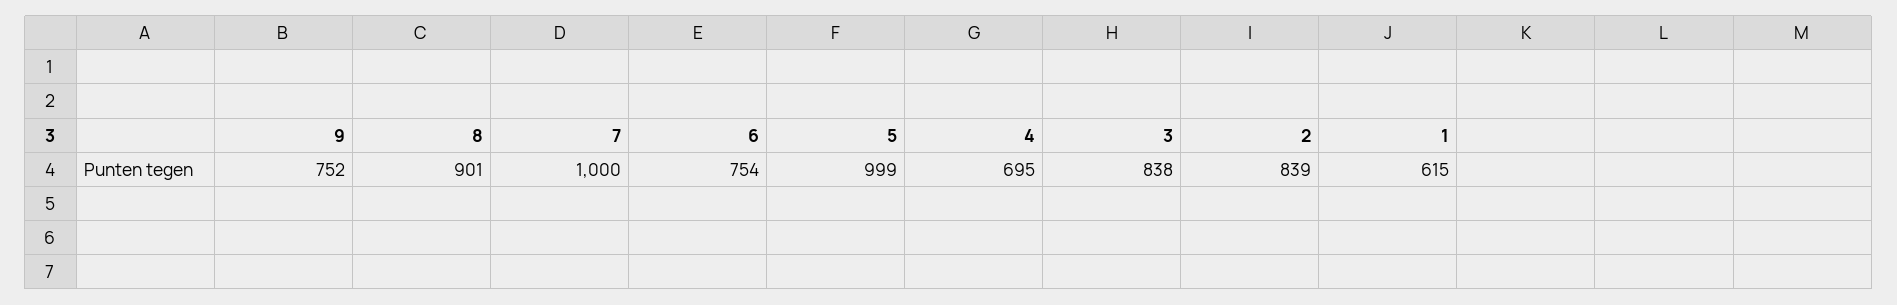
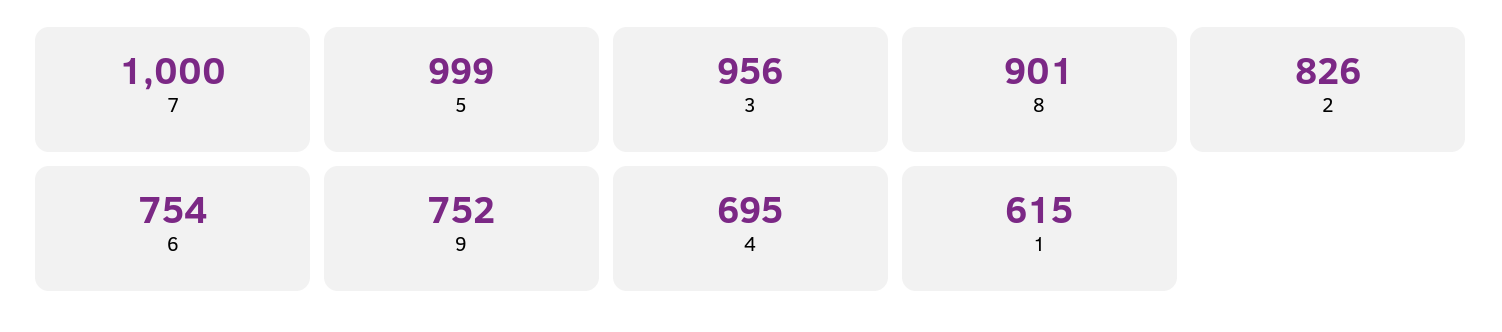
3: 838 -> 956
2: 839 -> 826

